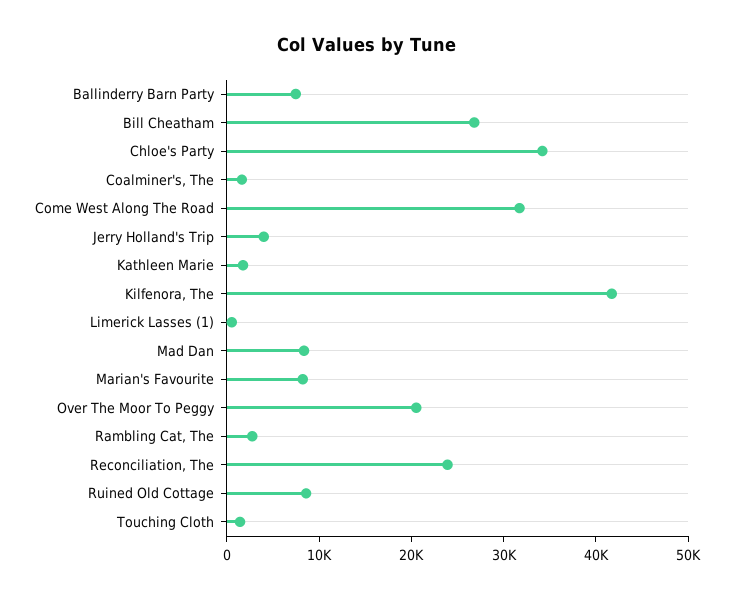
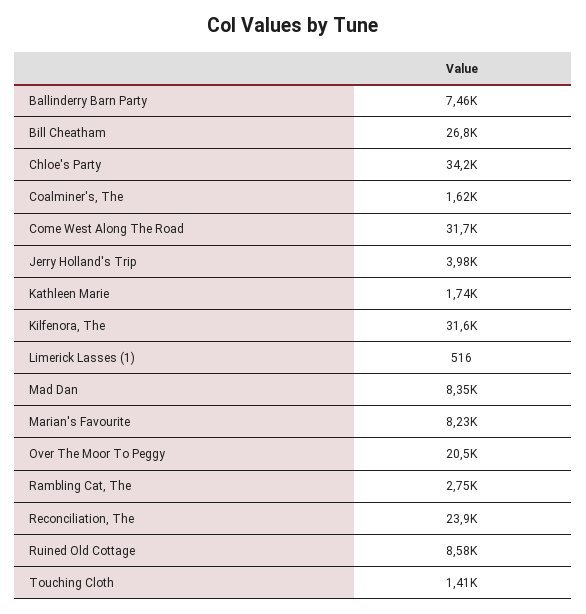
Kilfenora, The: 42000 -> 31600

